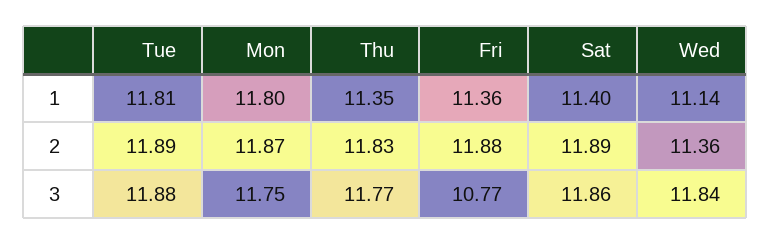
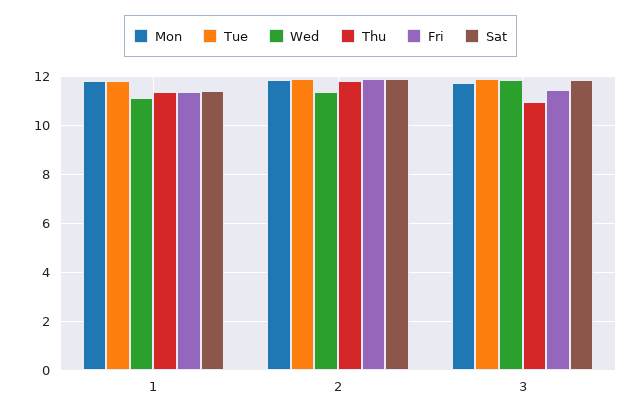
Thu, 3: 11.77 -> 11
Fri, 3: 10.77 -> 11.5

